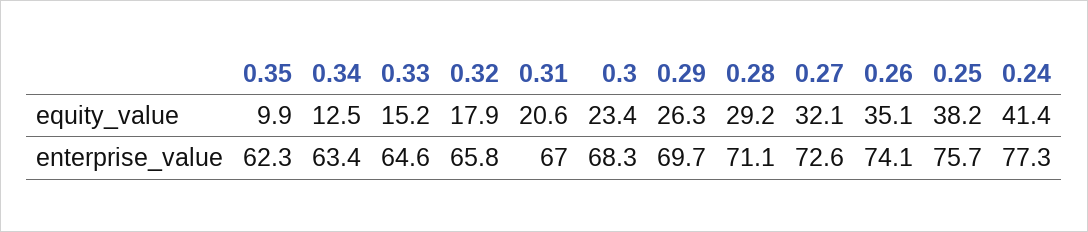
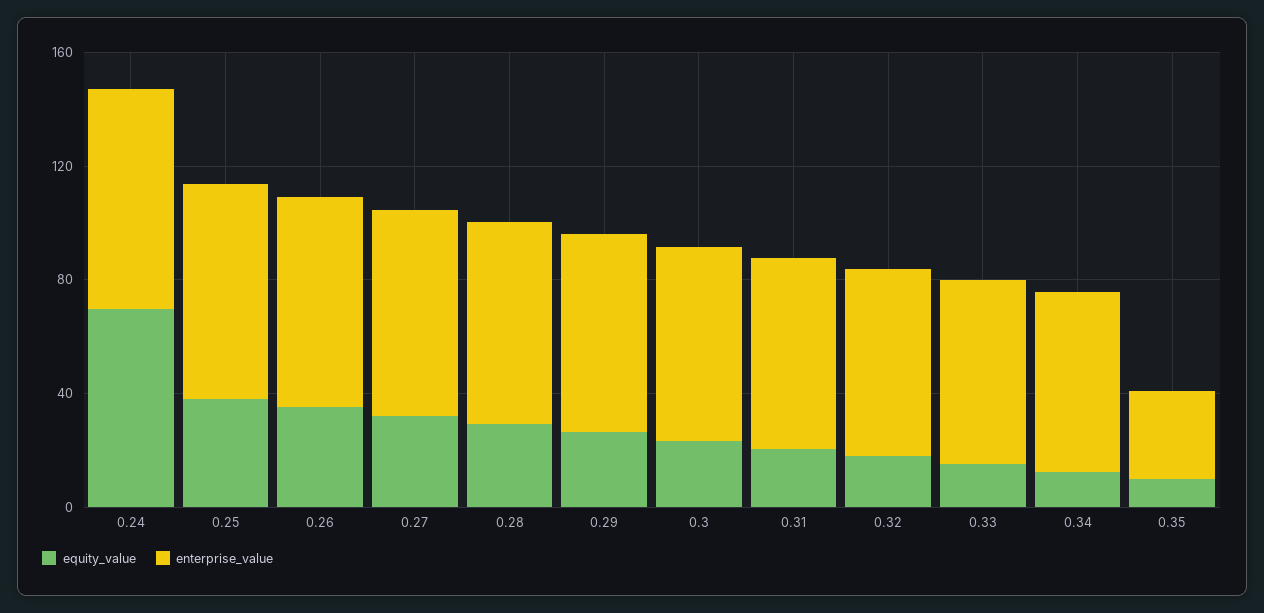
equity_value, 0.24: 41.4 -> 70
enterprise_value, 0.35: 62.3 -> 30

